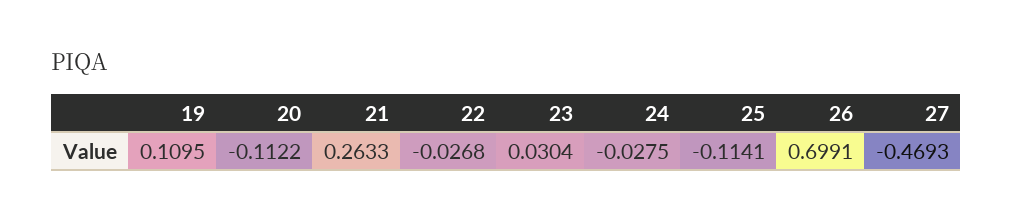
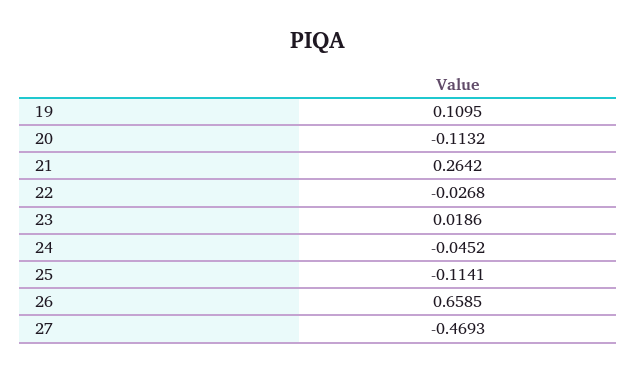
20: -0.1122 -> -0.1132
21: 0.2633 -> 0.2642
23: 0.0304 -> 0.0186
24: -0.0275 -> -0.0452
26: 0.6991 -> 0.6585

